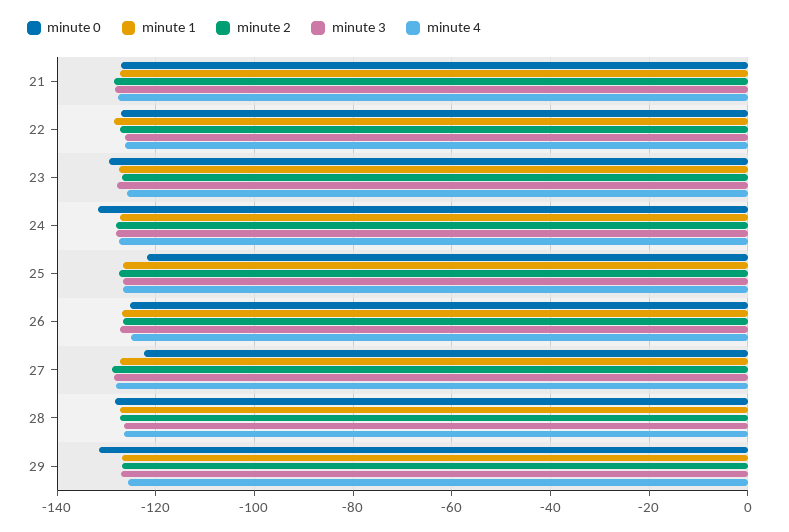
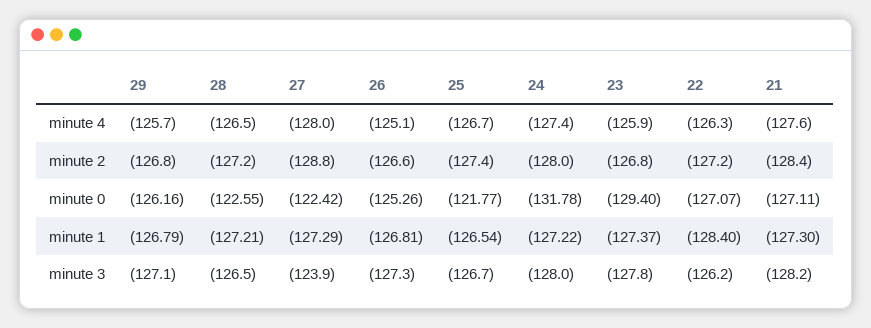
minute 3, 27: -128 -> -123.9
minute 0, 28: -128 -> -122.55
minute 0, 29: -132 -> -126.16

